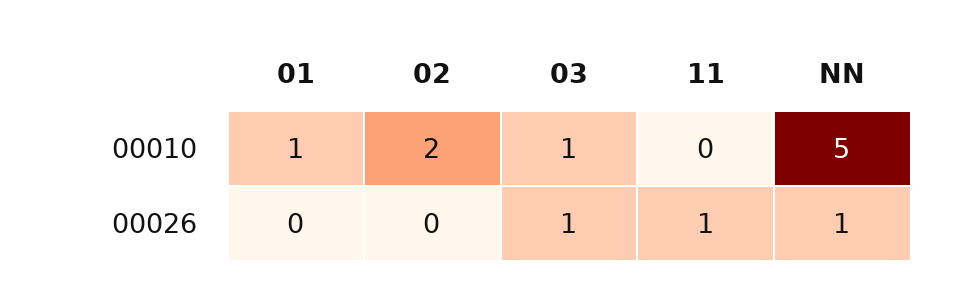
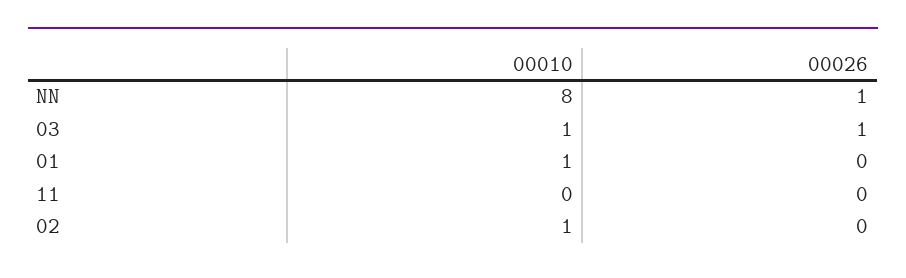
02, 00010: 2 -> 1
NN, 00010: 5 -> 8
11, 00026: 1 -> 0

